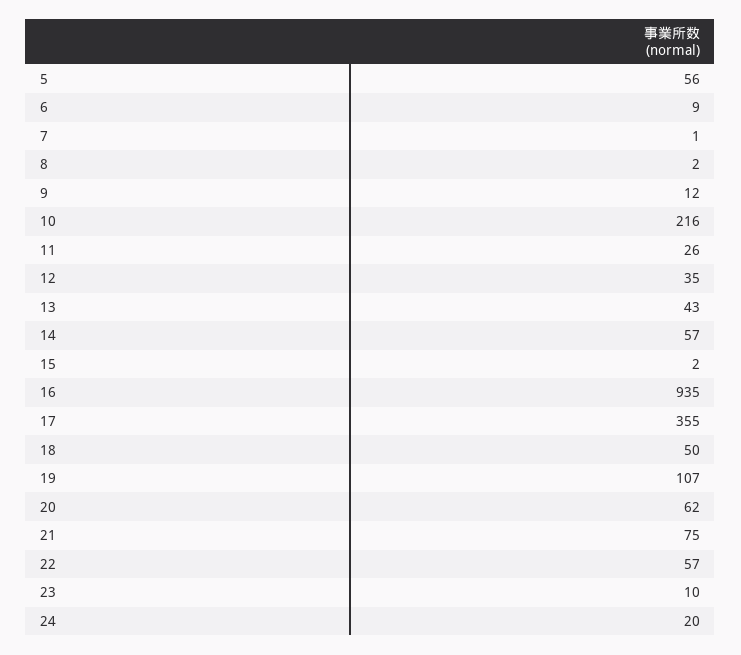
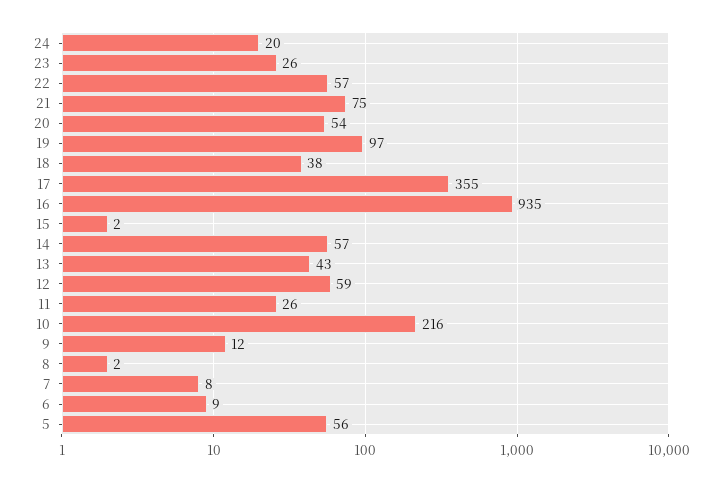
7: 1 -> 8
12: 35 -> 59
18: 50 -> 38
19: 107 -> 97
20: 62 -> 54
23: 10 -> 26

